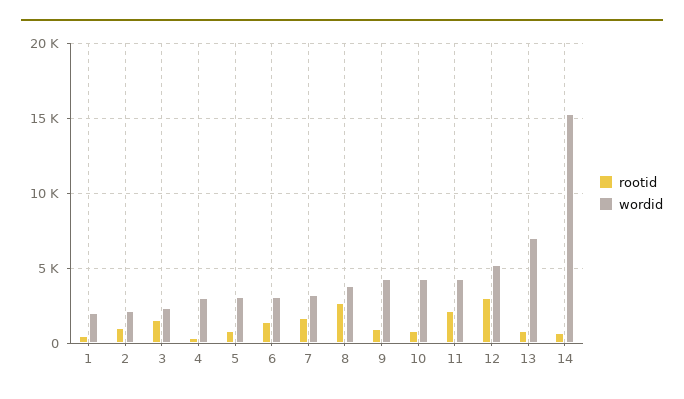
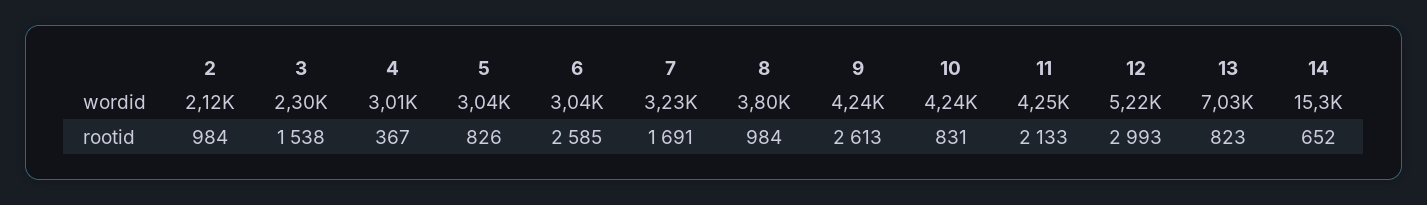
rootid, 1: 500 -> none
wordid, 1: 2000 -> none
rootid, 6: 1500 -> 2585
rootid, 8: 2500 -> 984
rootid, 9: 1000 -> 2613

